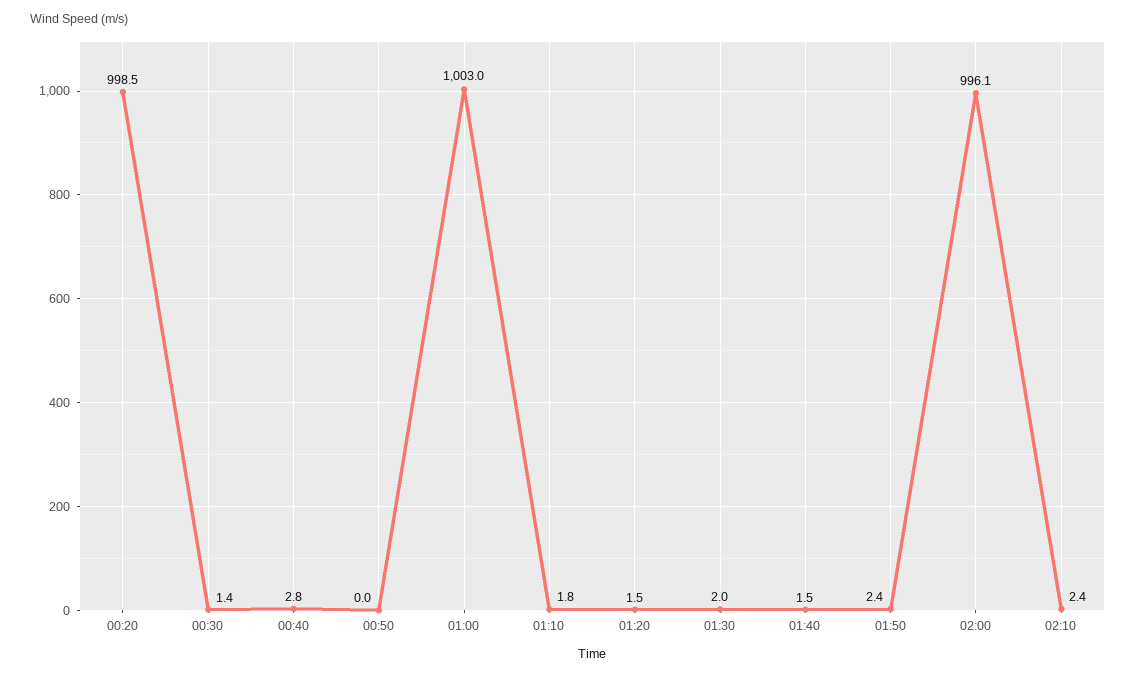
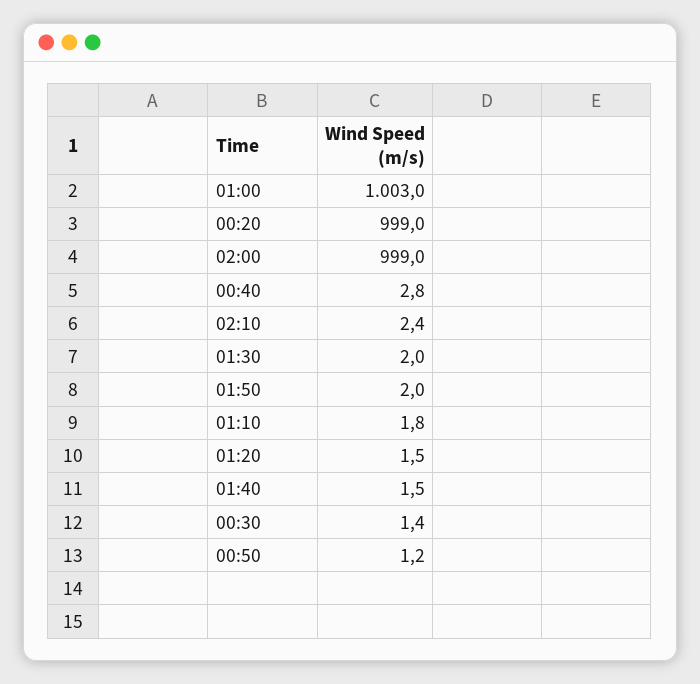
00:20: 998.5 -> 999
00:50: 0 -> 1.2
01:50: 2.4 -> 2
02:00: 996.1 -> 999

